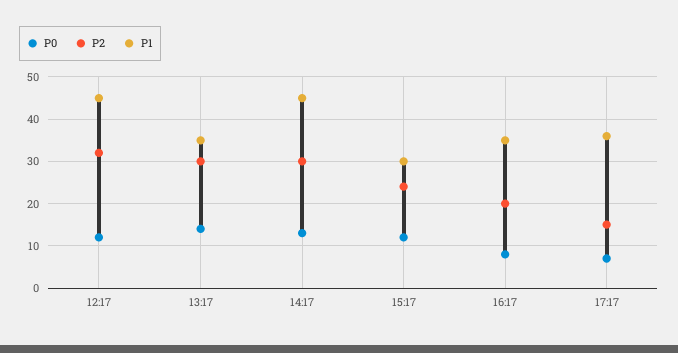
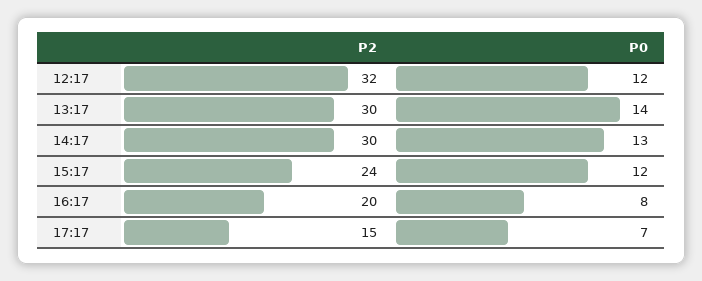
P1, 12:17: 45 -> none
P1, 13:17: 35 -> none
P1, 14:17: 45 -> none
P1, 15:17: 30 -> none
P1, 16:17: 35 -> none
P1, 17:17: 35 -> none

